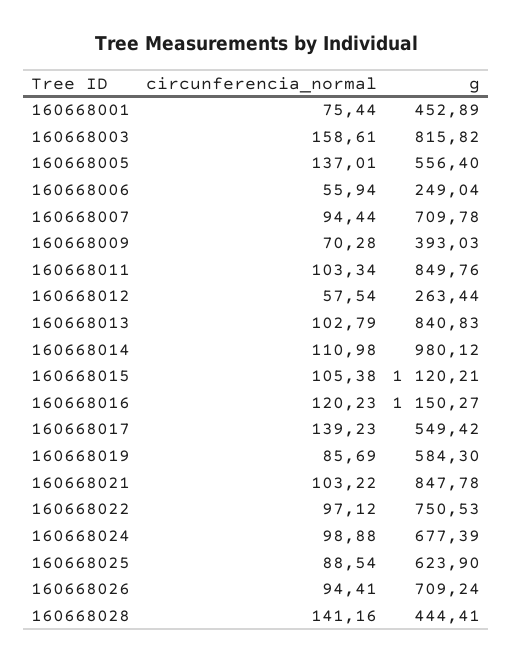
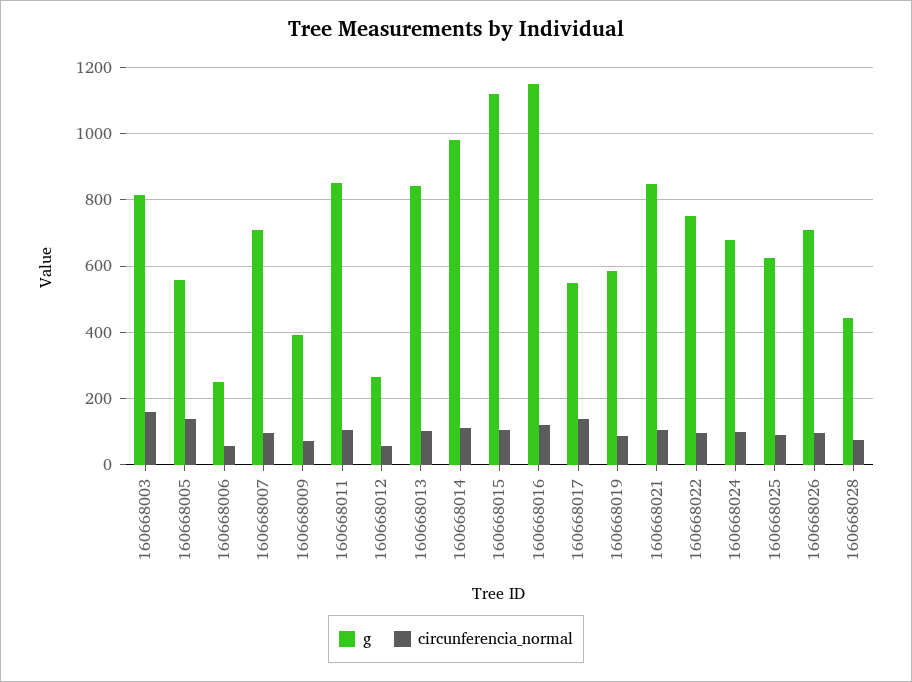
circunferencia_normal, 160668001: 75.44 -> none
g, 160668001: 452.89 -> none
circunferencia_normal, 160668028: 141.16 -> 80

